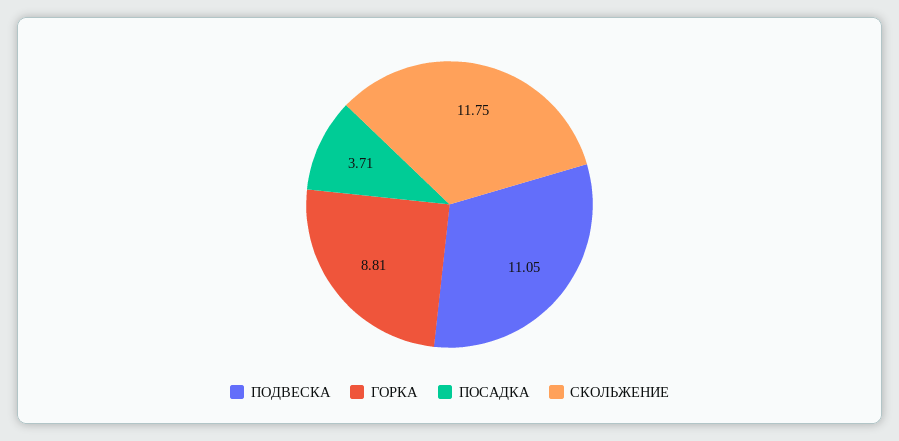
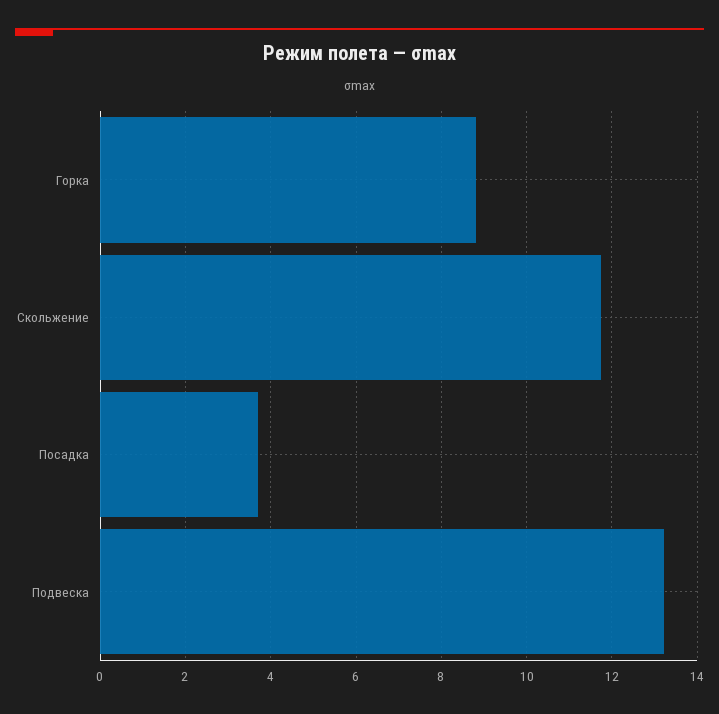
ПОДВЕСКА: 11.05 -> 13.2

